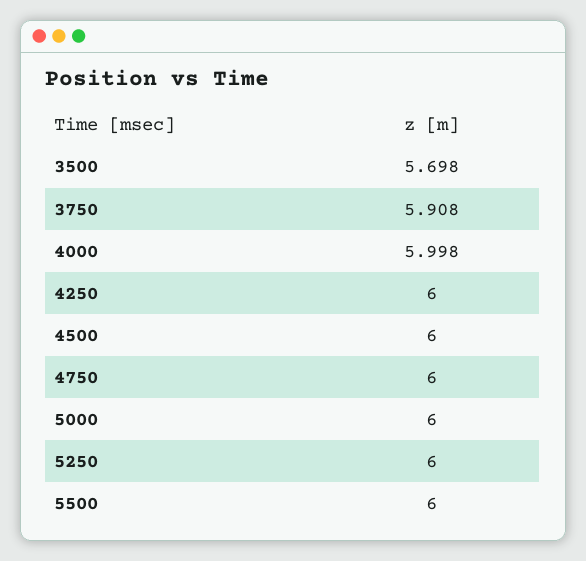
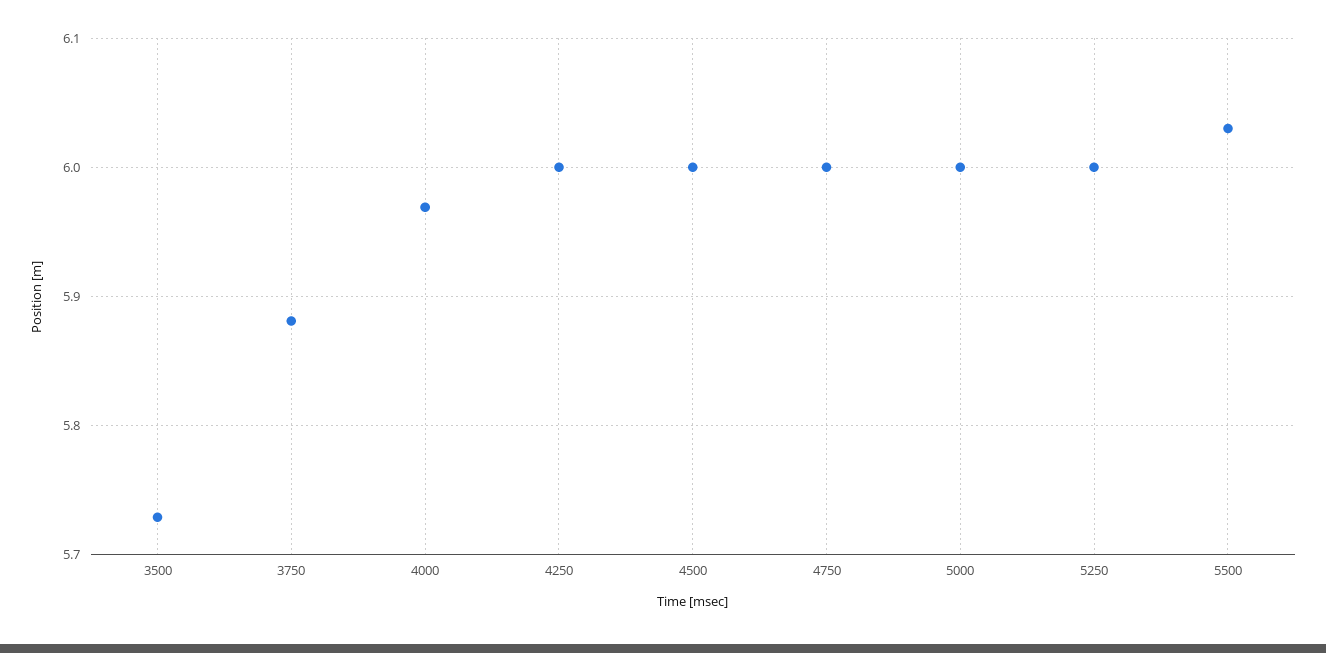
3500: 5.698 -> 5.73
3750: 5.908 -> 5.88
4000: 5.998 -> 5.97
5500: 6 -> 6.03

